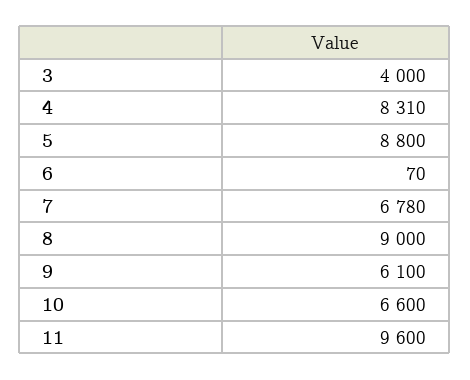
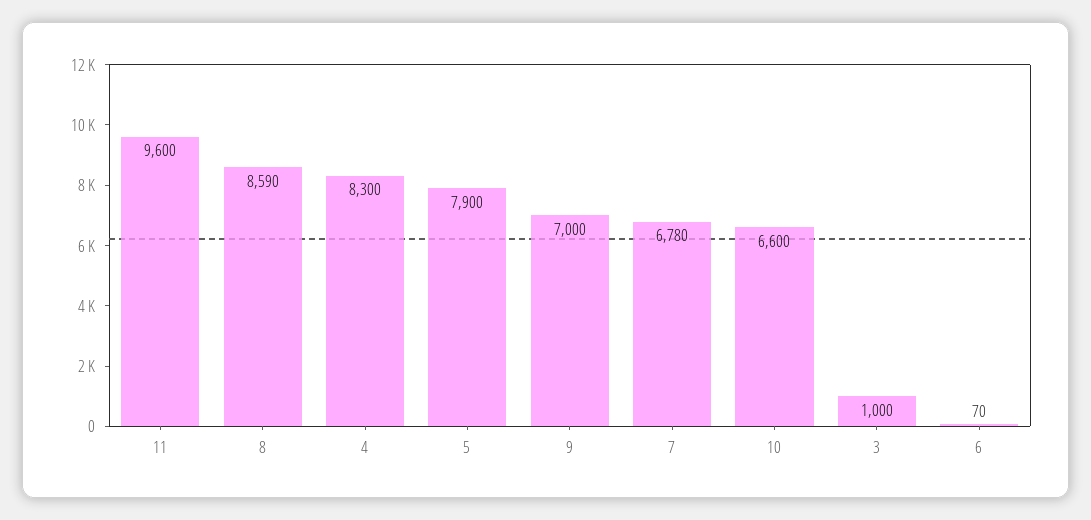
3: 4000 -> 1000
4: 8310 -> 8300
5: 8800 -> 7900
8: 9000 -> 8590
9: 6100 -> 7000

